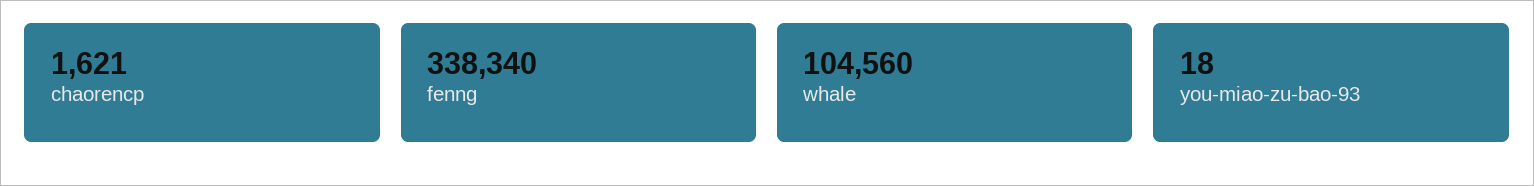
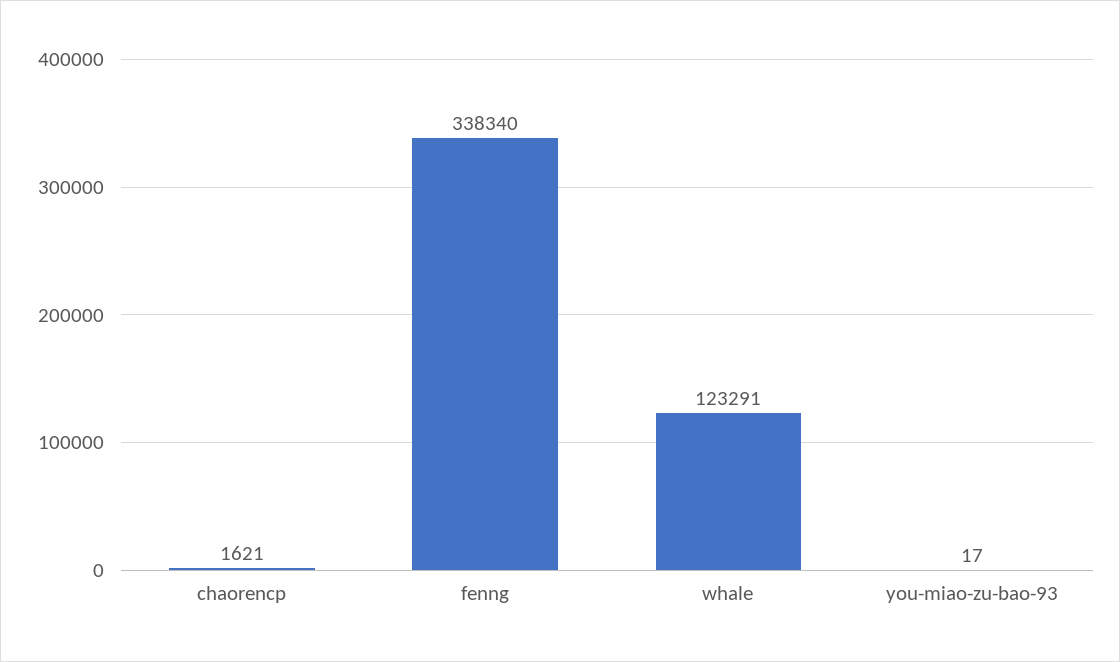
whale: 104560 -> 123291
you-miao-zu-bao-93: 18 -> 17

